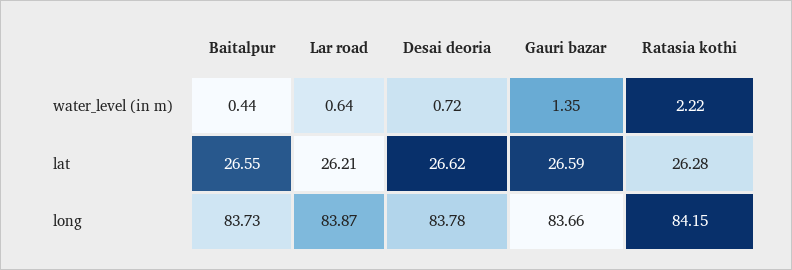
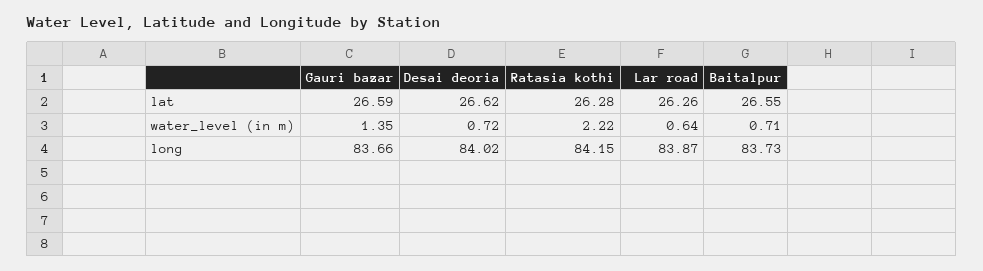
Baitalpur, water_level (in m): 0.44 -> 0.71
Lar road, lat: 26.21 -> 26.26
Desai deoria, long: 83.78 -> 84.02

